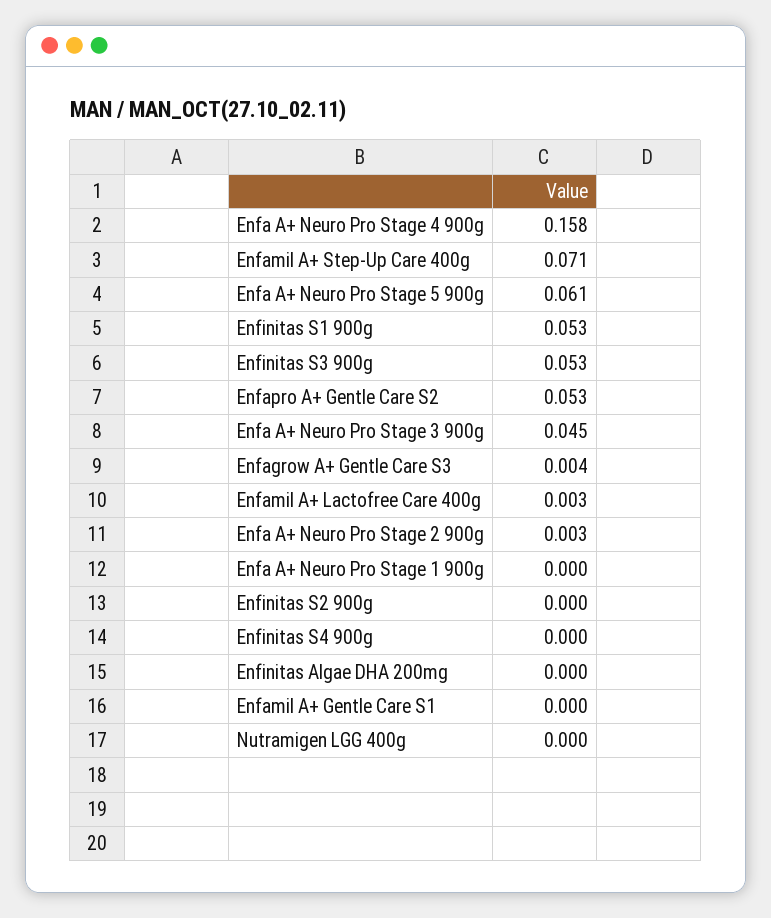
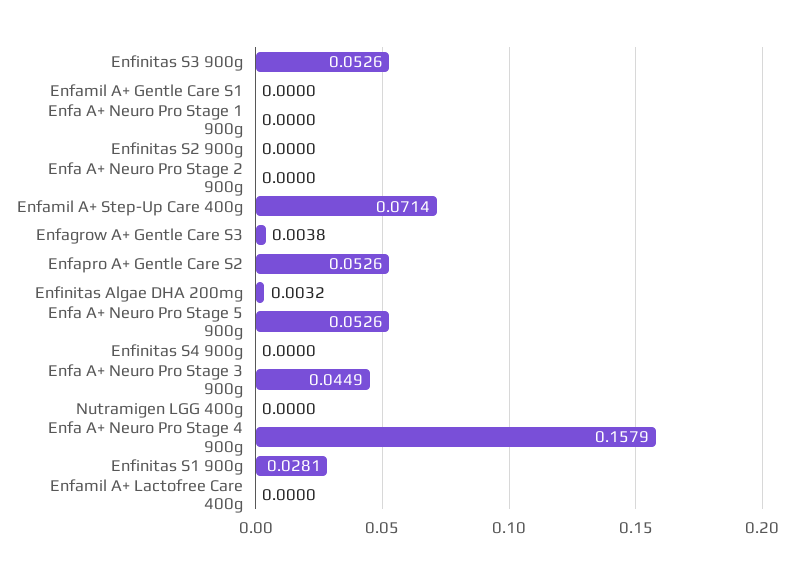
Enfa A+ Neuro Pro Stage 5 900g: 0.061 -> 0.0526
Enfinitas S1 900g: 0.053 -> 0.0281
Enfamil A+ Lactofree Care 400g: 0.003 -> 0
Enfa A+ Neuro Pro Stage 2 900g: 0.003 -> 0
Enfinitas Algae DHA 200mg: 0 -> 0.0032

